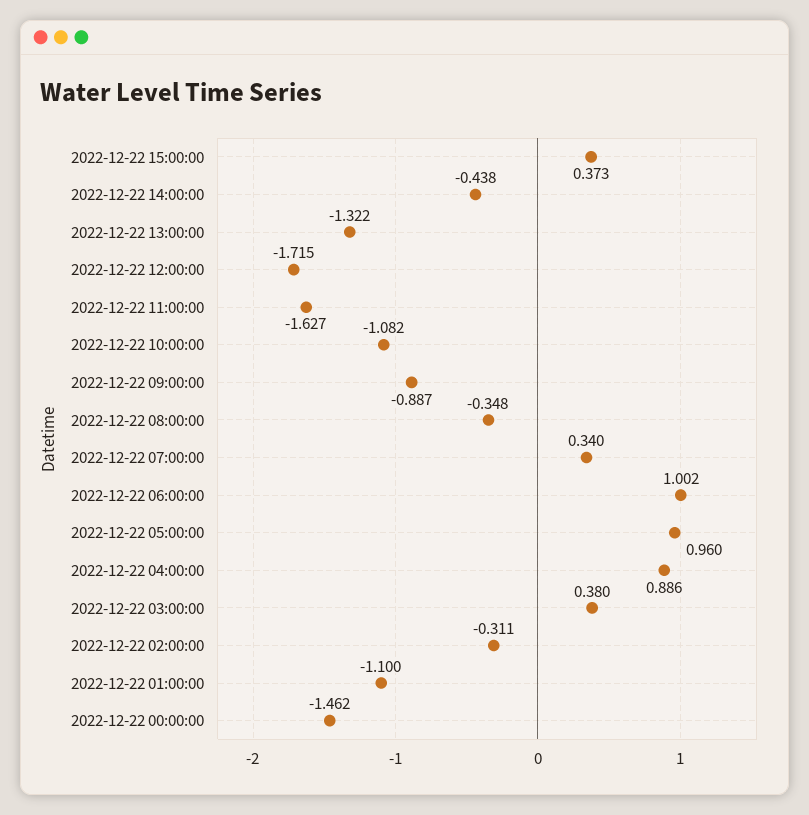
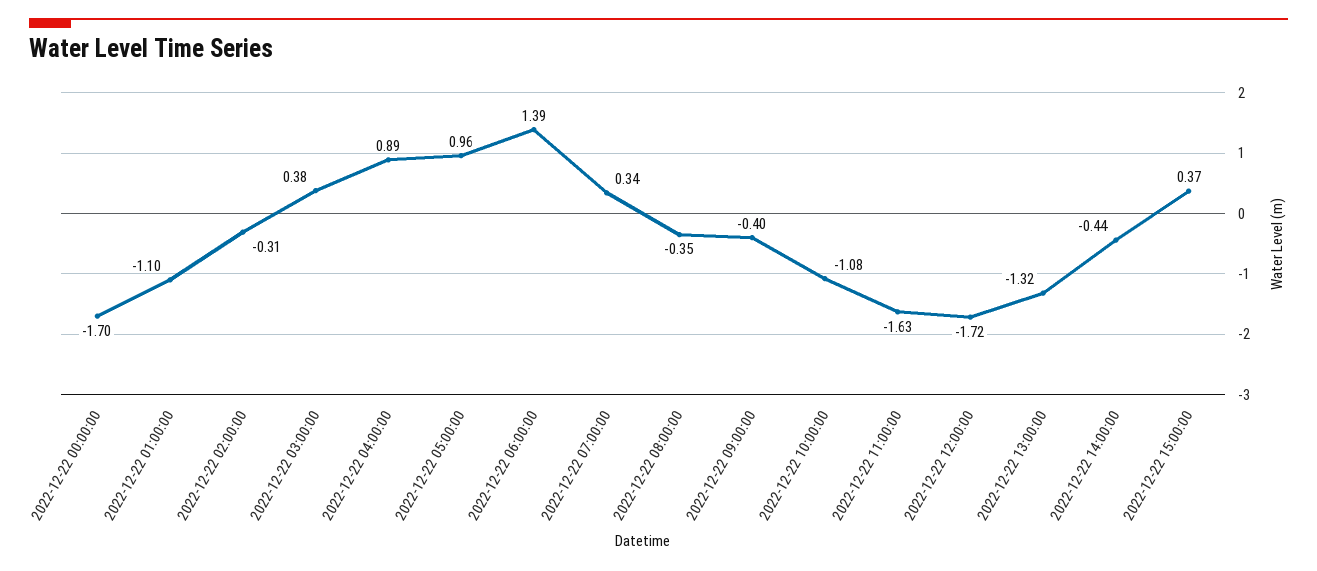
2022-12-22 09:00:00: -0.887 -> -0.4
2022-12-22 06:00:00: 1.002 -> 1.39
2022-12-22 00:00:00: -1.462 -> -1.7

